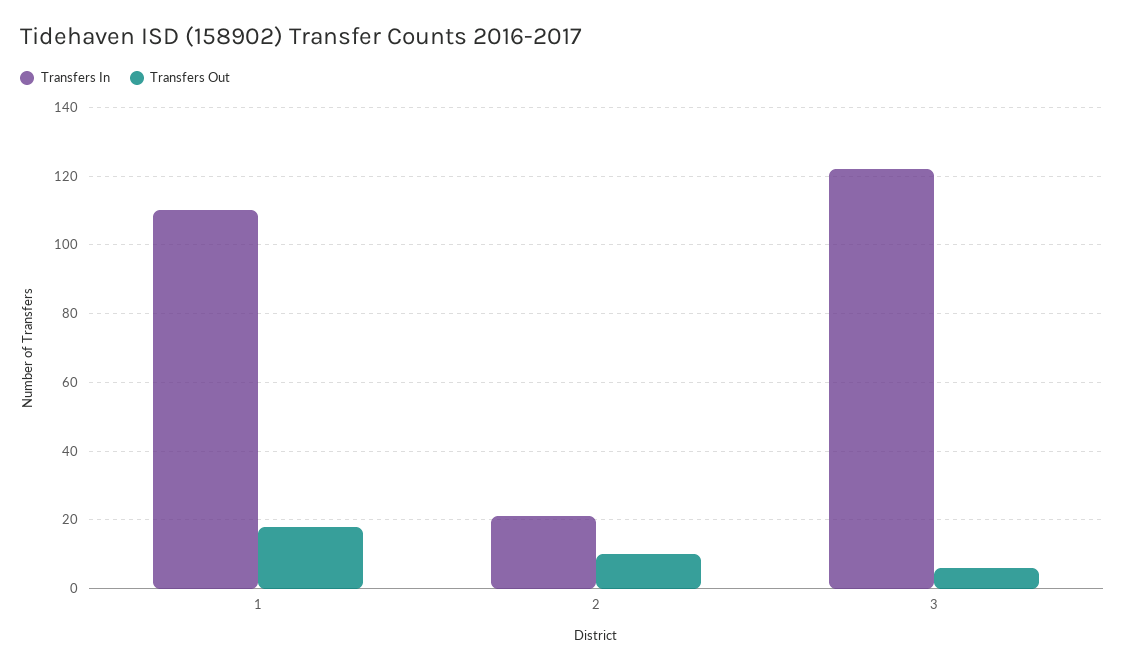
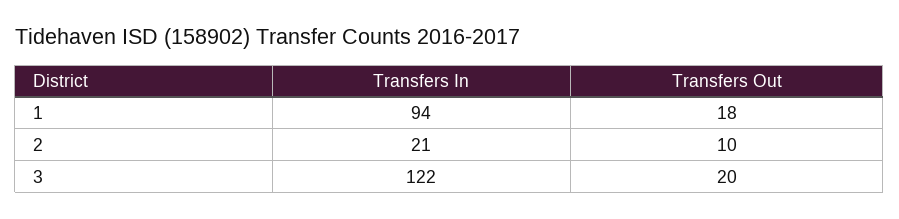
Transfers In, 1: 110 -> 94
Transfers Out, 3: 5 -> 20

